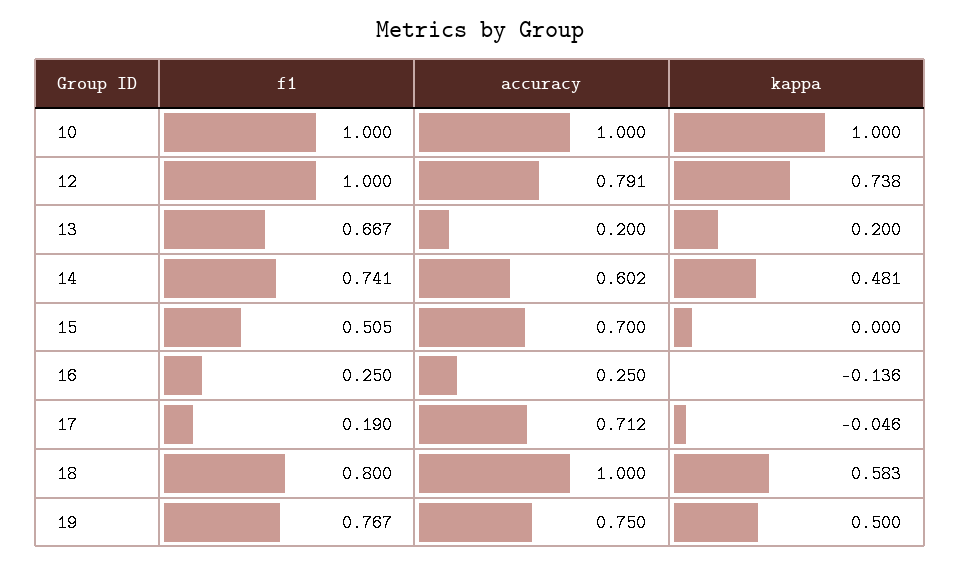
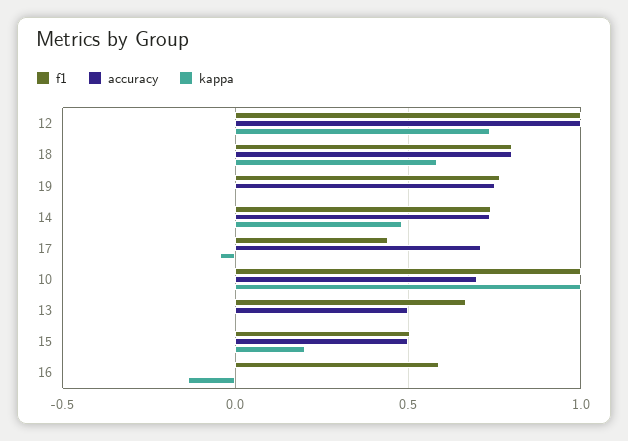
accuracy, 10: 1 -> 0.7
accuracy, 12: 0.791 -> 1
accuracy, 13: 0.2 -> 0.5
kappa, 13: 0.2 -> 0
accuracy, 14: 0.602 -> 0.75
accuracy, 15: 0.7 -> 0.5
kappa, 15: 0 -> 0.2
f1, 16: 0.25 -> 0.6
accuracy, 16: 0.25 -> 0
f1, 17: 0.19 -> 0.45
accuracy, 18: 1 -> 0.8
kappa, 19: 0.5 -> 0

